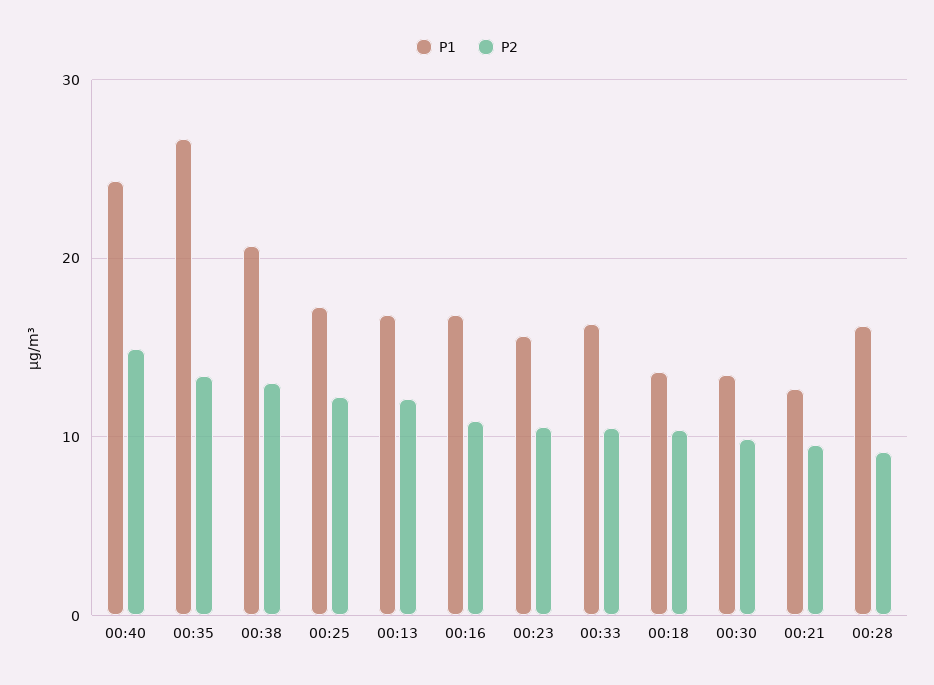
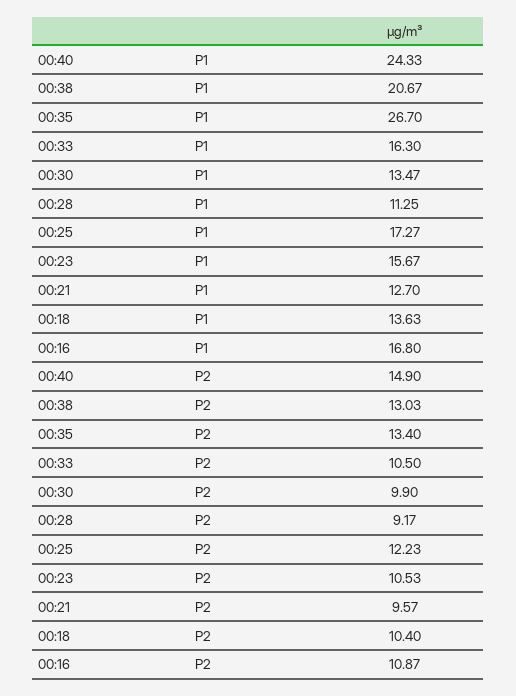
P1, 00:13: 17 -> none
P2, 00:13: 12 -> none
P1, 00:28: 16 -> 11.25

